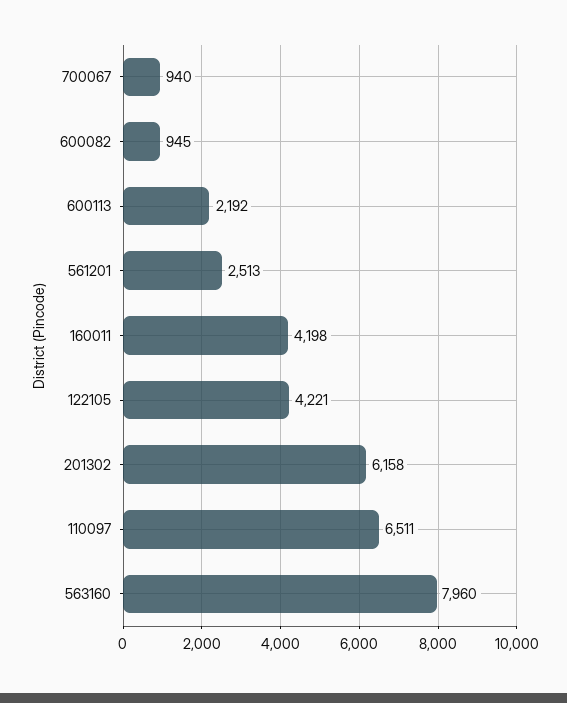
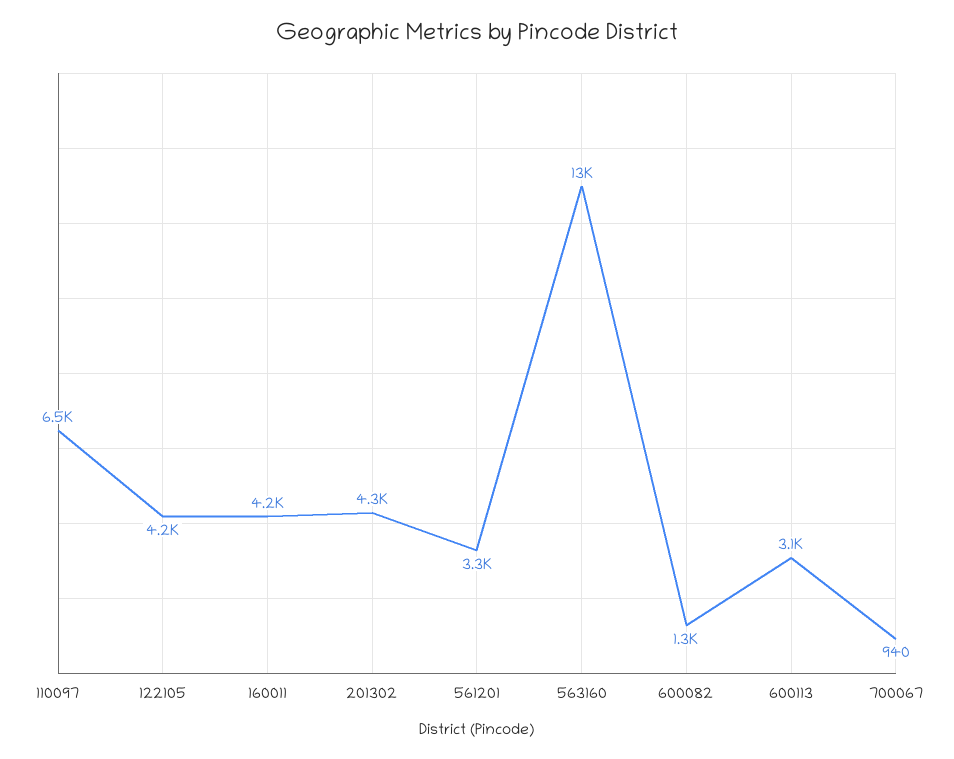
600082: 945 -> 1300
600113: 2192 -> 3100
561201: 2513 -> 3300
201302: 6158 -> 4300
563160: 7960 -> 13000

